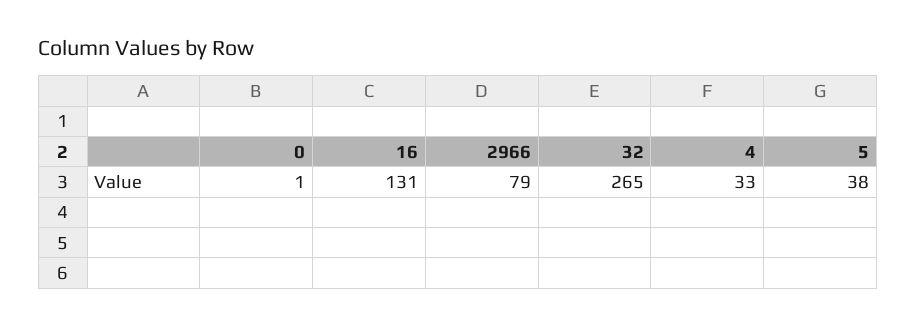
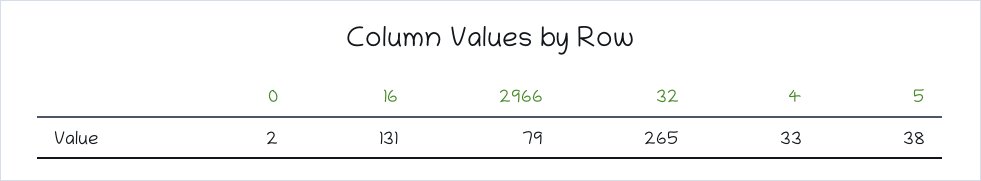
0: 1 -> 2

